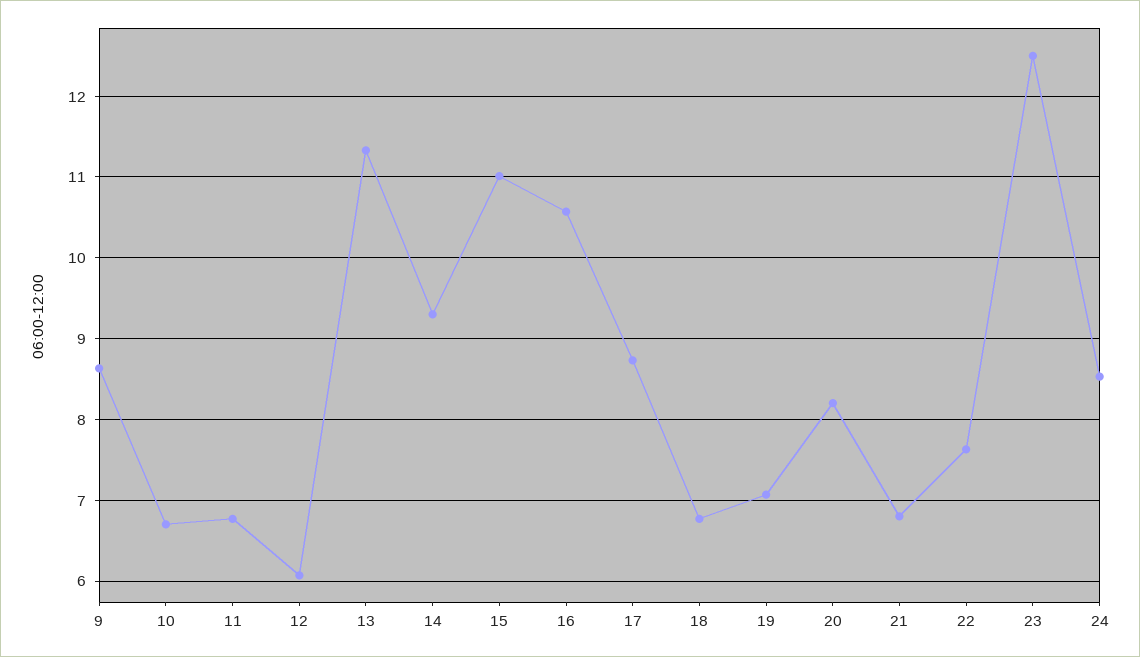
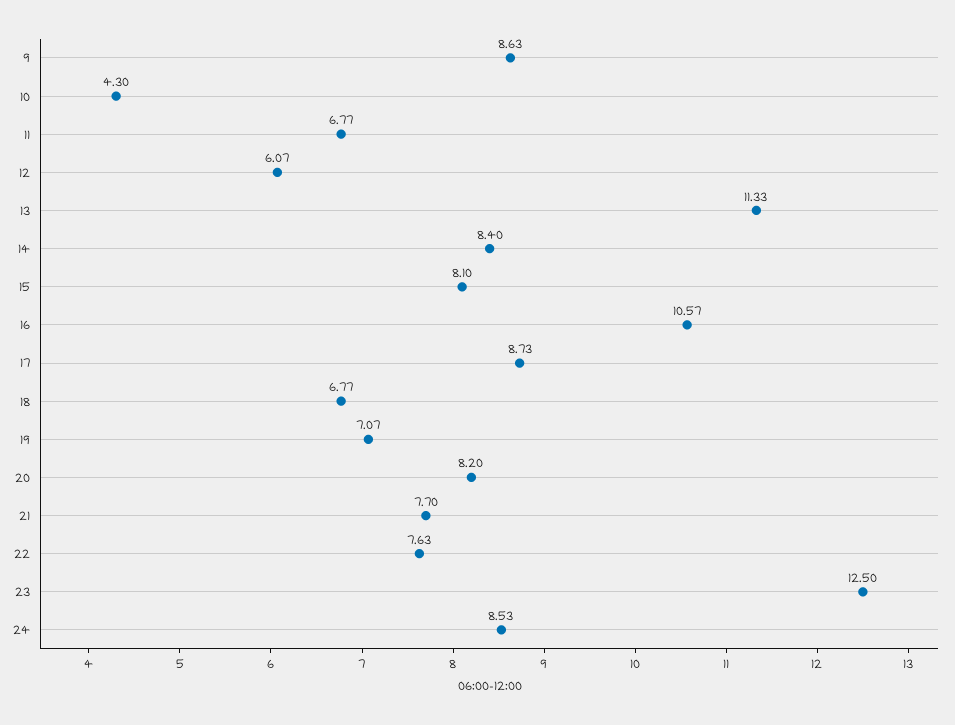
10: 6.7 -> 4.3
14: 9.3 -> 8.4
15: 11 -> 8.1
21: 6.8 -> 7.7

